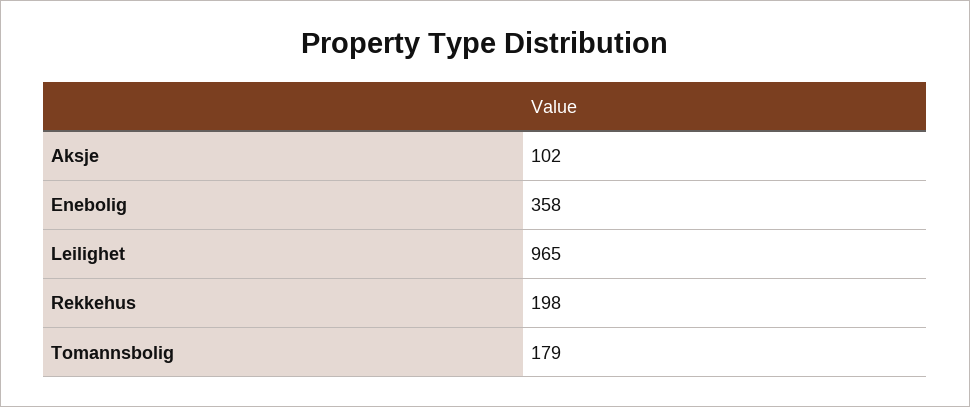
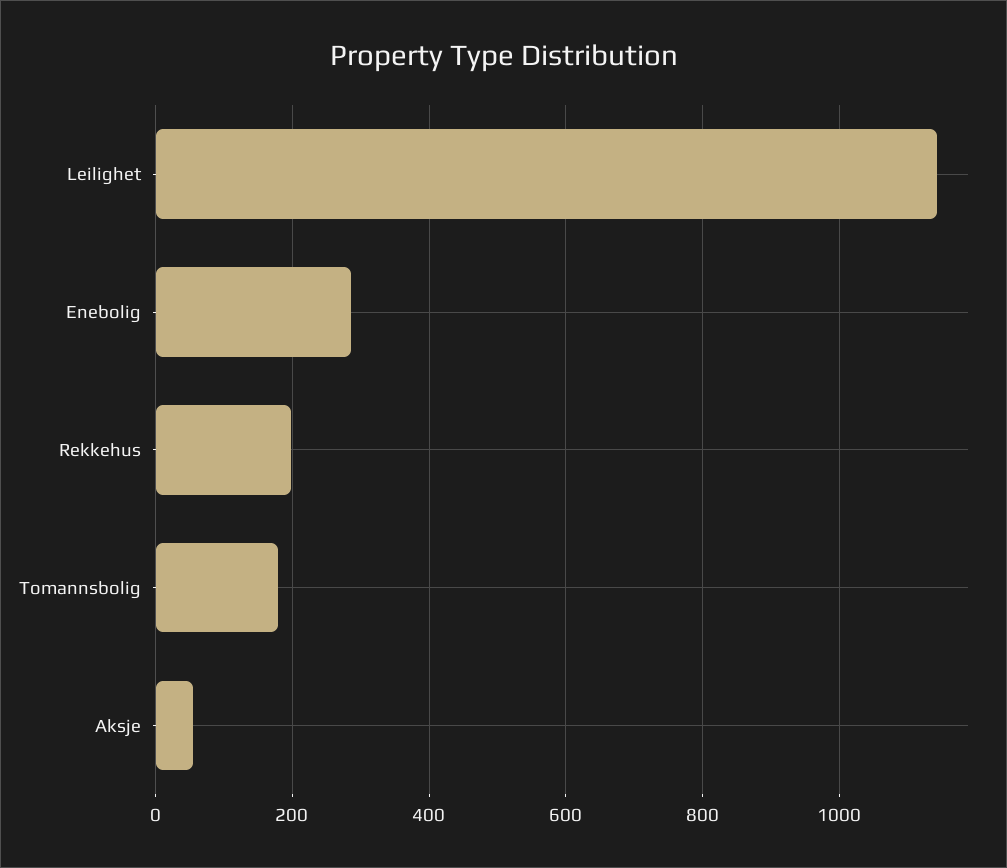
Aksje: 102 -> 60
Enebolig: 358 -> 280
Leilighet: 965 -> 1140

